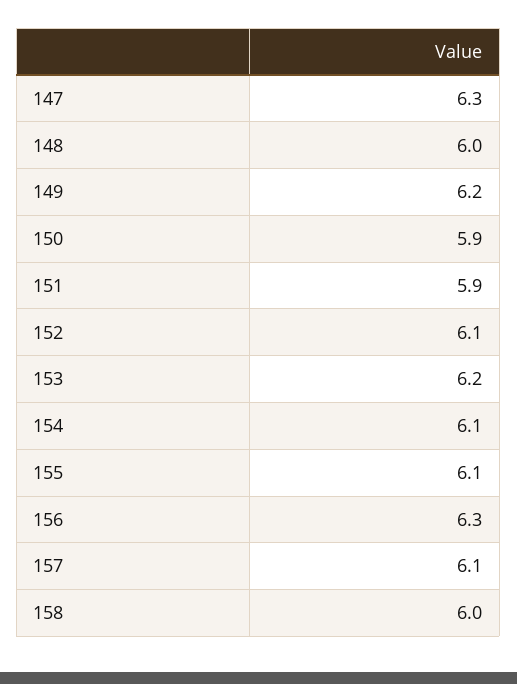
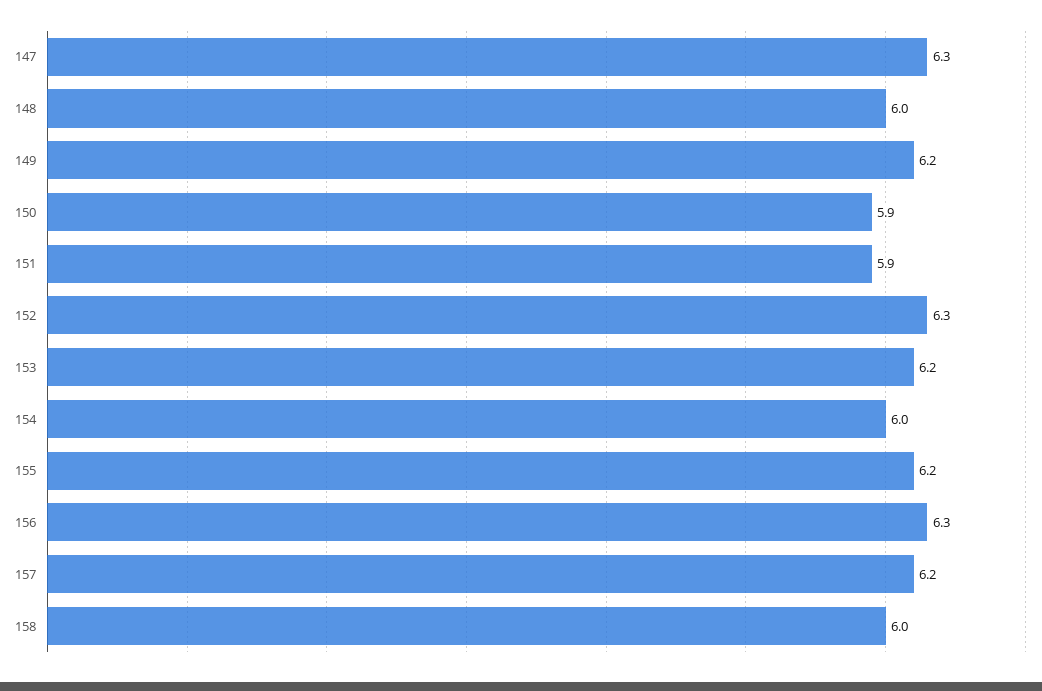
152: 6.1 -> 6.3
154: 6.1 -> 6
155: 6.1 -> 6.2
157: 6.1 -> 6.2

